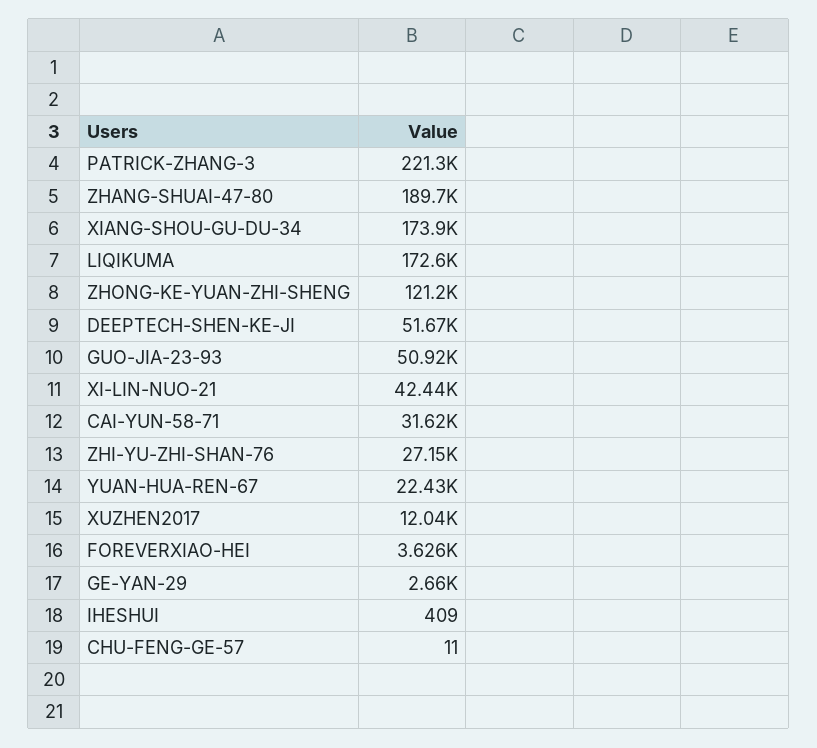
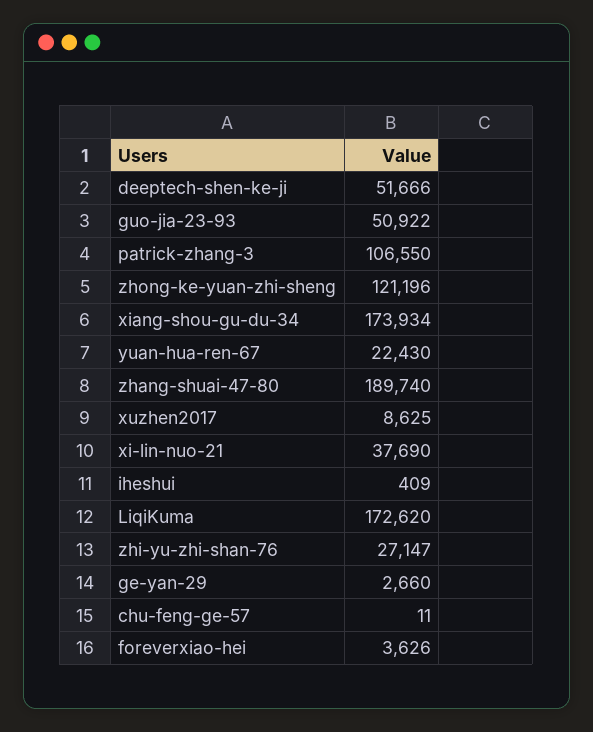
PATRICK-ZHANG-3: 221300 -> 106550
XI-LIN-NUO-21: 42440 -> 37690
CAI-YUN-58-71: 31620 -> none
XUZHEN2017: 12040 -> 8625

